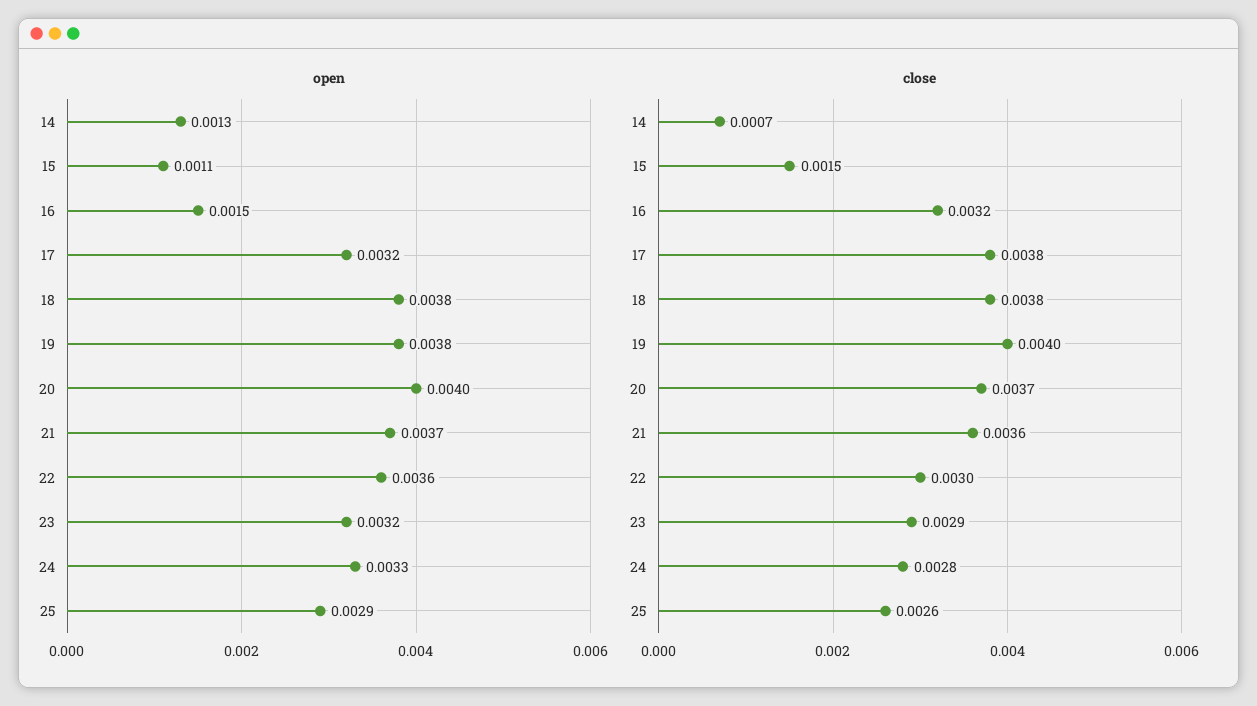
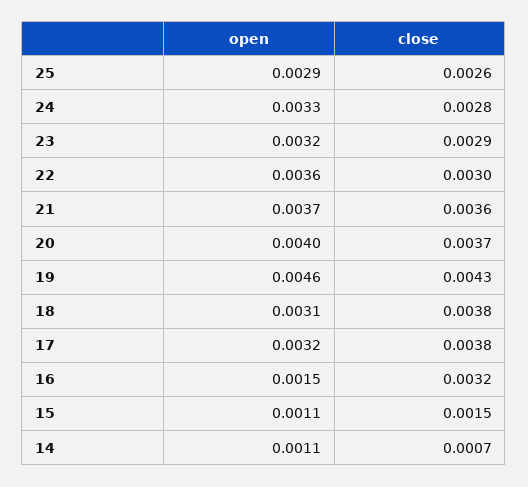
open, 14: 0.0013 -> 0.0011
open, 18: 0.0038 -> 0.0031
open, 19: 0.0038 -> 0.0046
close, 19: 0.004 -> 0.0043

